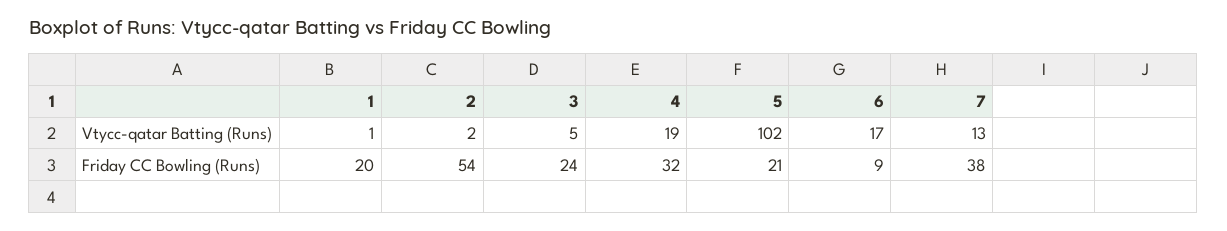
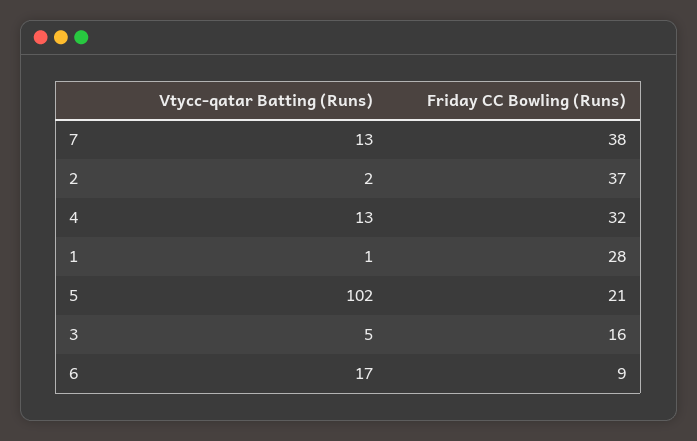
4, Vtycc-qatar Batting (Runs): 19 -> 13
1, Friday CC Bowling (Runs): 20 -> 28
2, Friday CC Bowling (Runs): 54 -> 37
3, Friday CC Bowling (Runs): 24 -> 16

